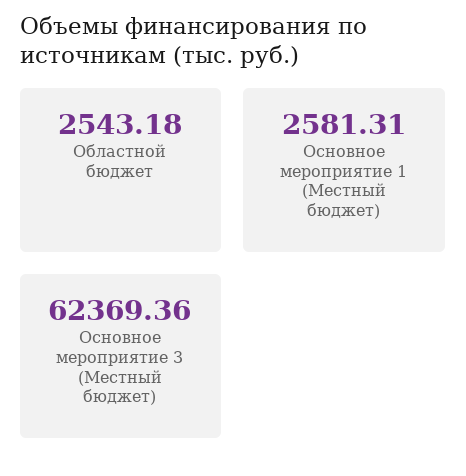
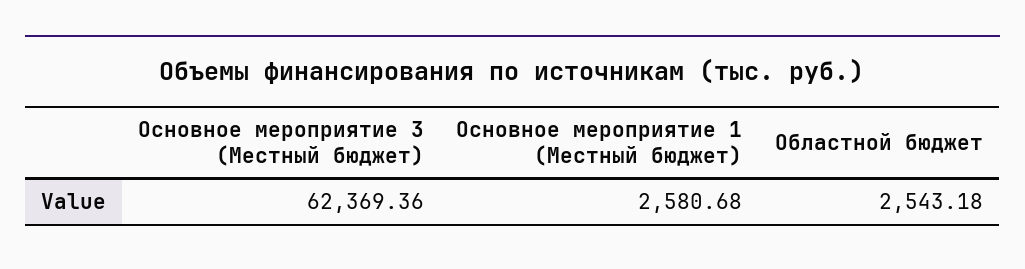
Основное мероприятие 1 (Местный бюджет): 2581.31 -> 2580.68

